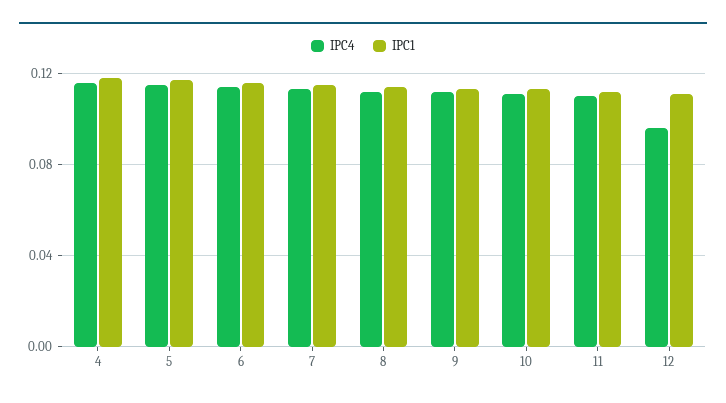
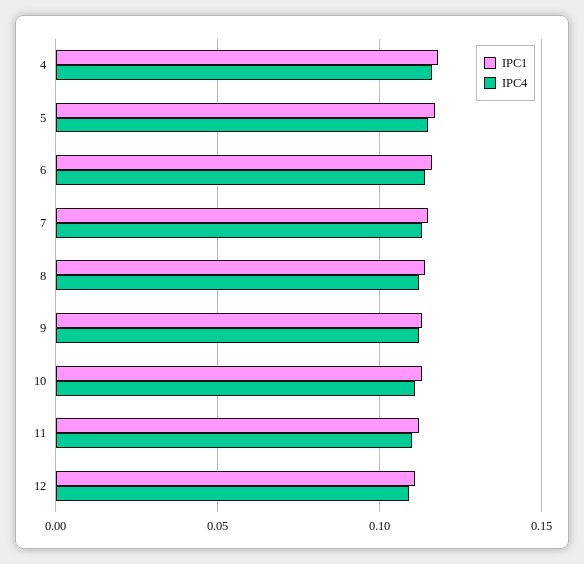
IPC4, 12: 0.095 -> 0.11

